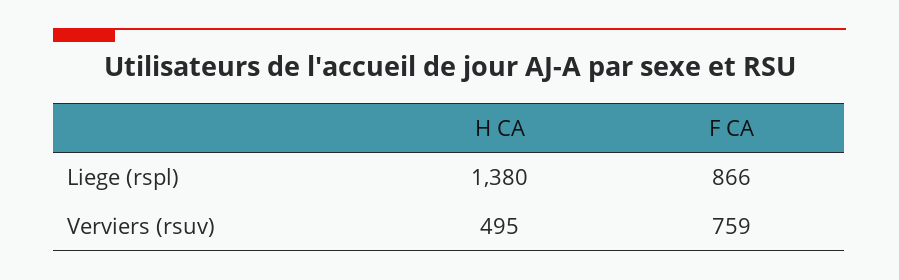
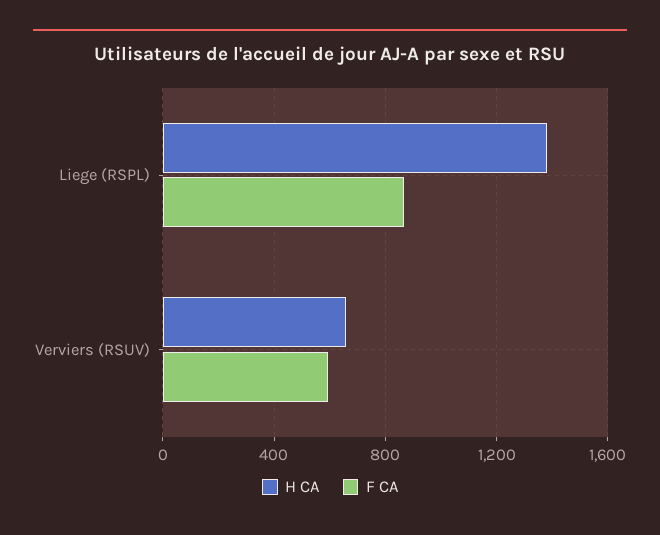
H CA, Verviers (rsuv): 495 -> 650
F CA, Verviers (rsuv): 759 -> 600

